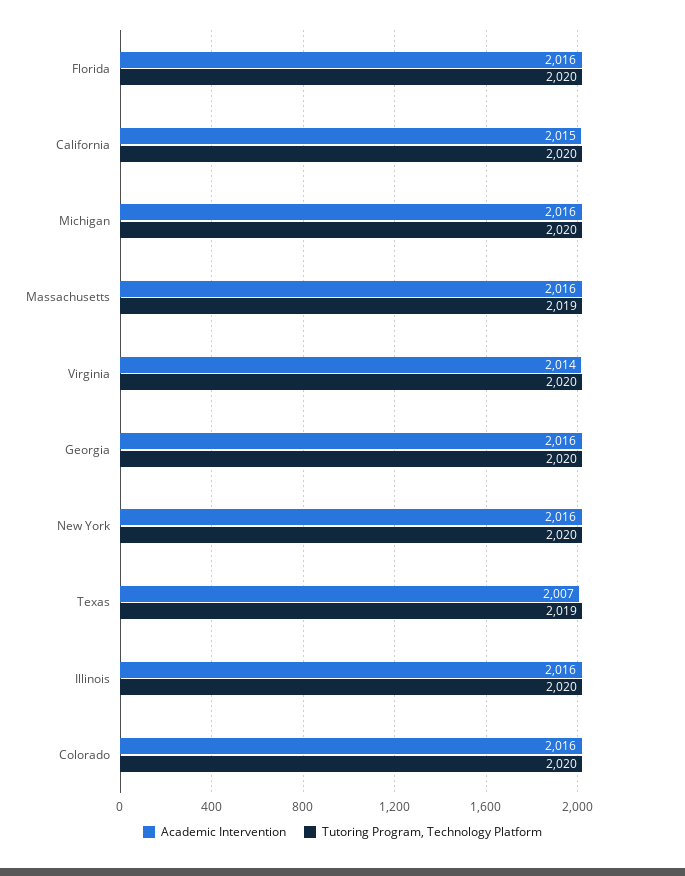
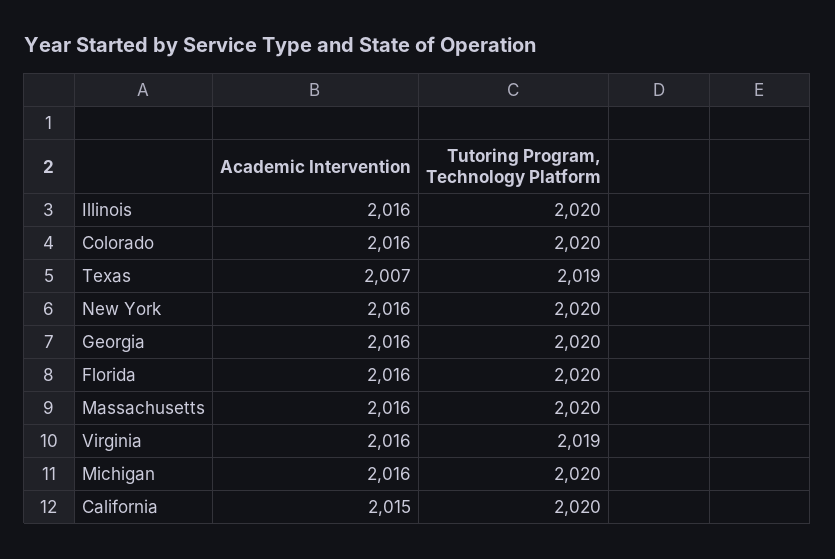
Tutoring Program, Technology Platform, Massachusetts: 2019 -> 2020
Academic Intervention, Virginia: 2014 -> 2016
Tutoring Program, Technology Platform, Virginia: 2020 -> 2019

